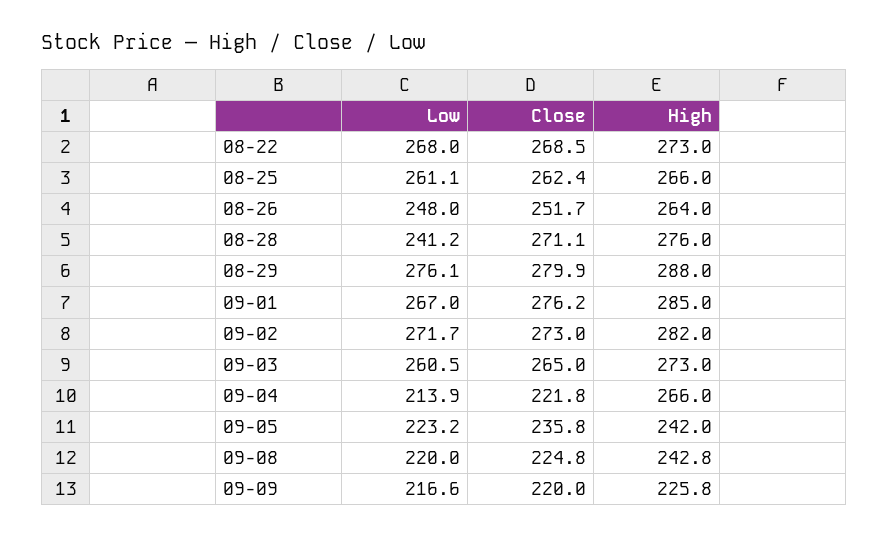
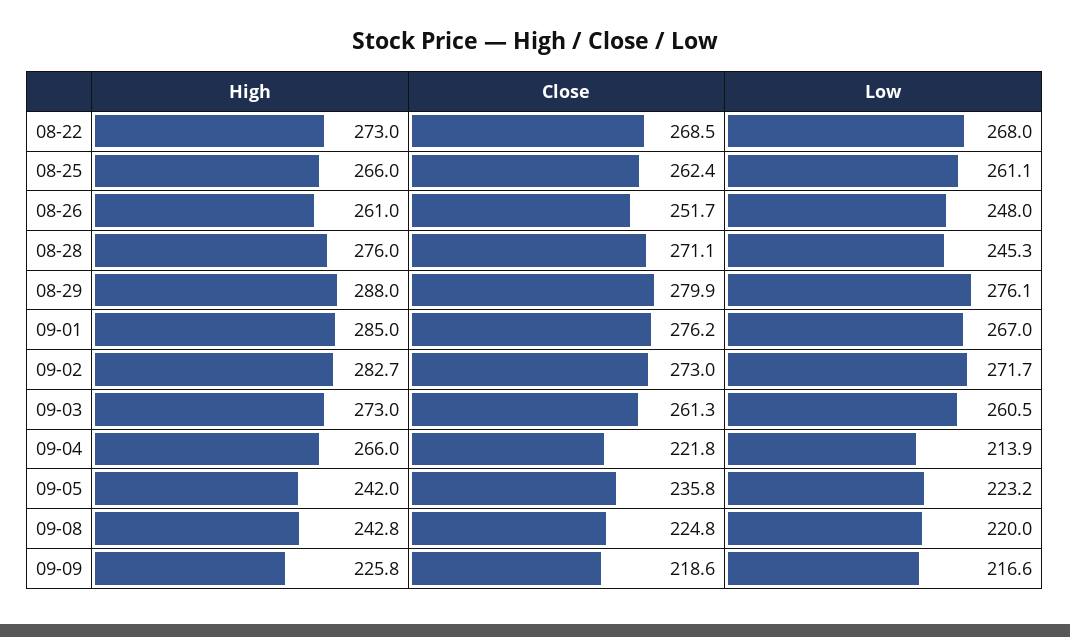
High, 08-26: 264 -> 261
Low, 08-28: 241.2 -> 245.3
High, 09-02: 282 -> 282.7
Close, 09-03: 265 -> 261.3
Close, 09-09: 220 -> 218.6

